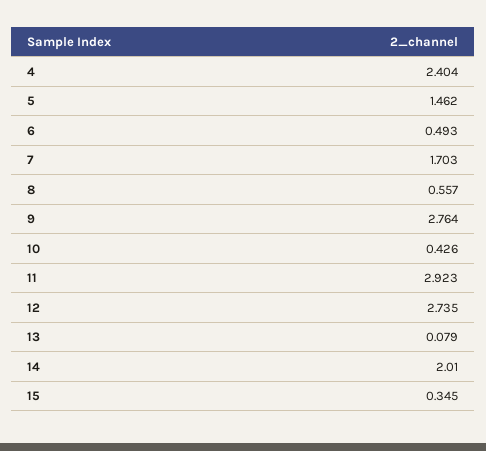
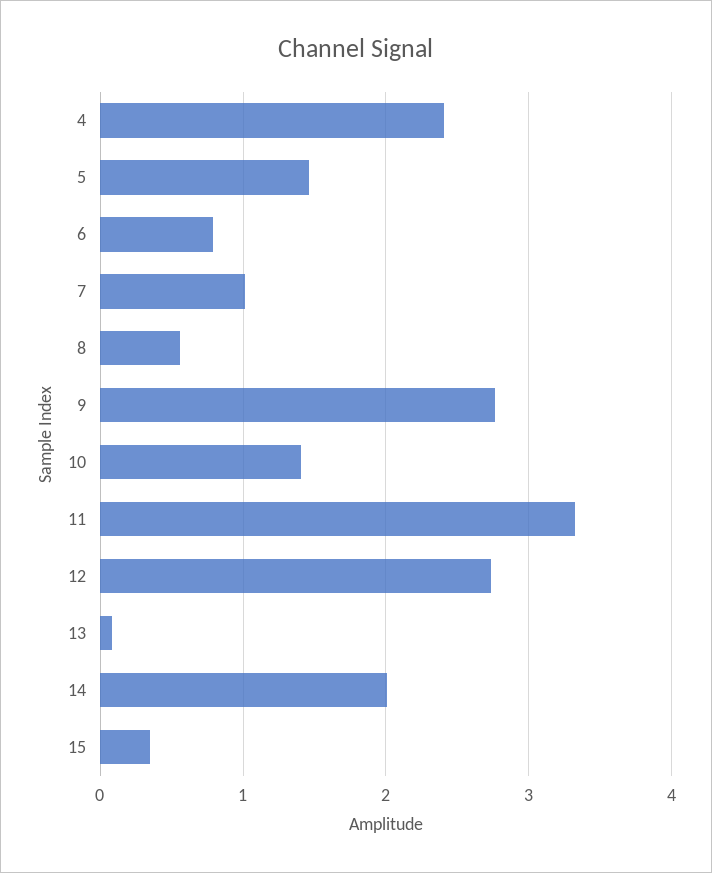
6: 0.493 -> 0.8
7: 1.703 -> 1
10: 0.426 -> 1.4
11: 2.923 -> 3.3

